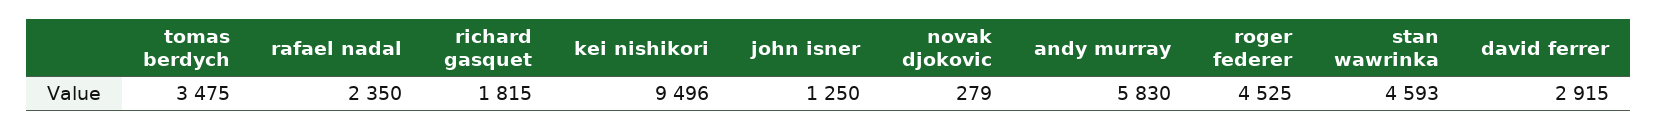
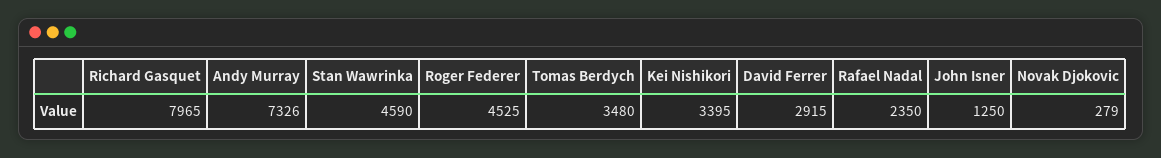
tomas berdych: 3475 -> 3480
richard gasquet: 1815 -> 7965
kei nishikori: 9496 -> 3395
andy murray: 5830 -> 7326
stan wawrinka: 4593 -> 4590

